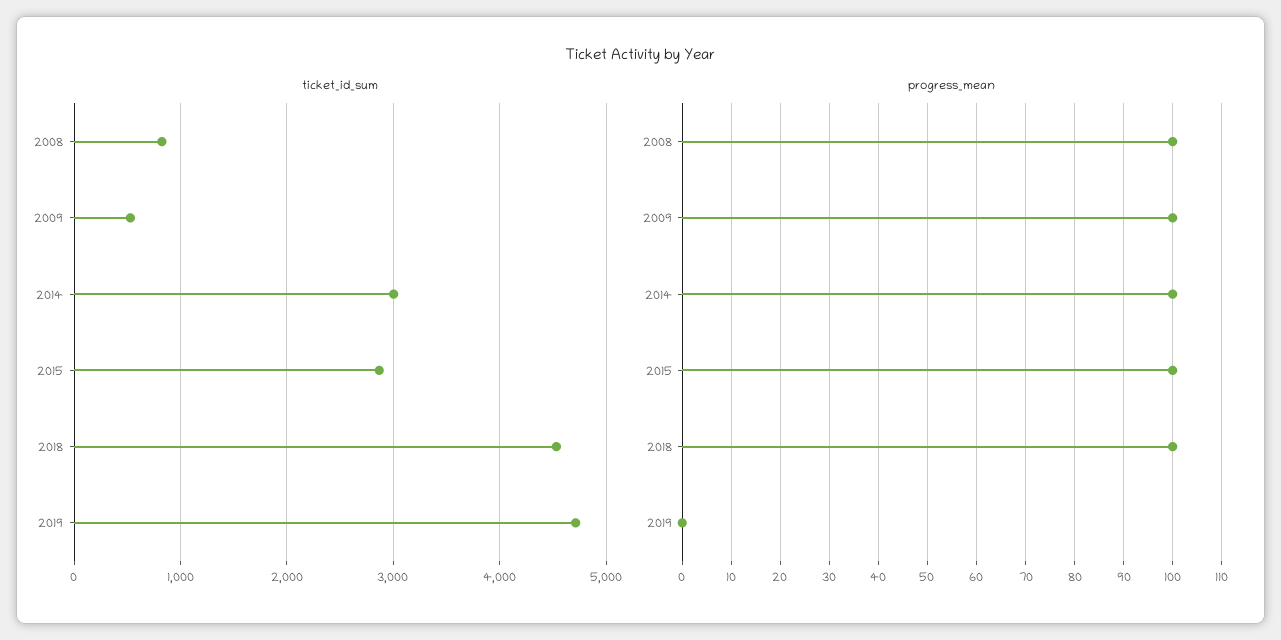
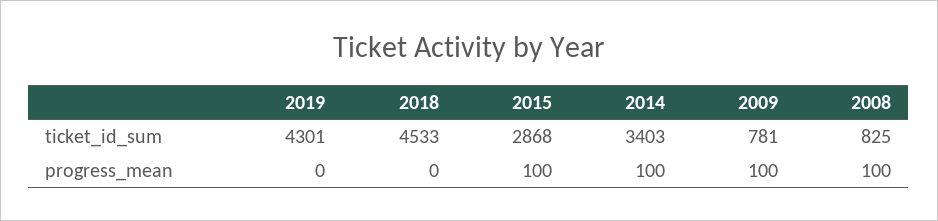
ticket_id_sum, 2009: 500 -> 781
ticket_id_sum, 2014: 3000 -> 3403
ticket_id_sum, 2019: 4700 -> 4301
progress_mean, 2018: 100 -> 0

